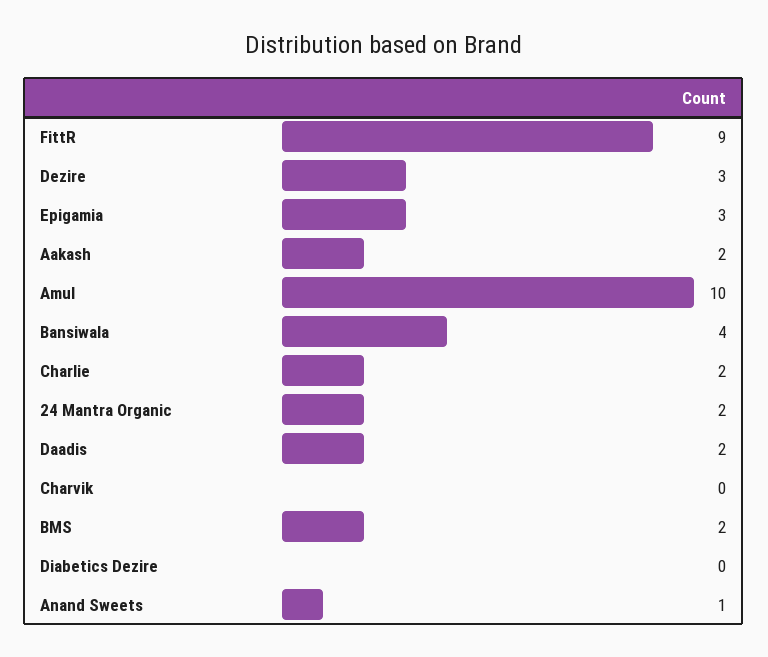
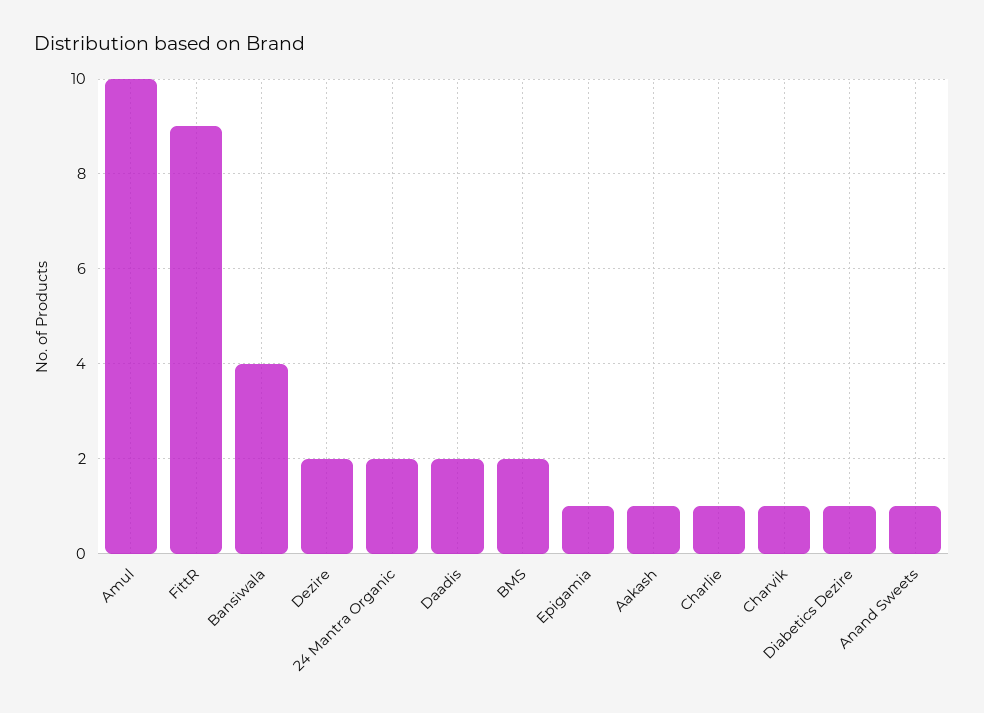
Dezire: 3 -> 2
Epigamia: 3 -> 1
Aakash: 2 -> 1
Charlie: 2 -> 1
Charvik: 0 -> 1
Diabetics Dezire: 0 -> 1

